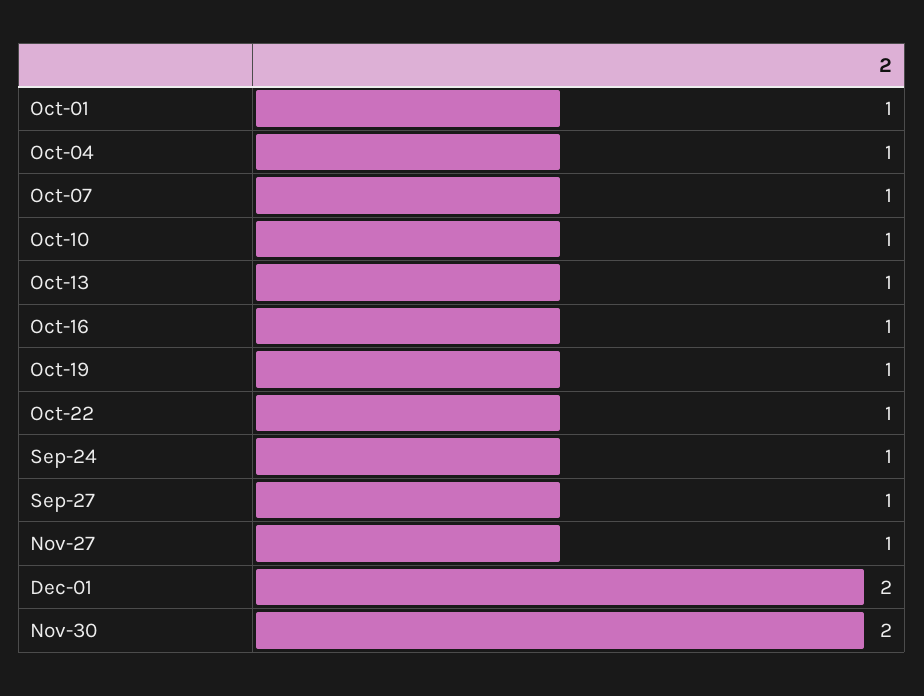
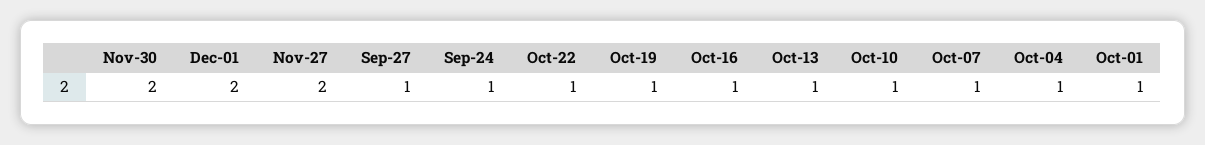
Nov-27: 1 -> 2

